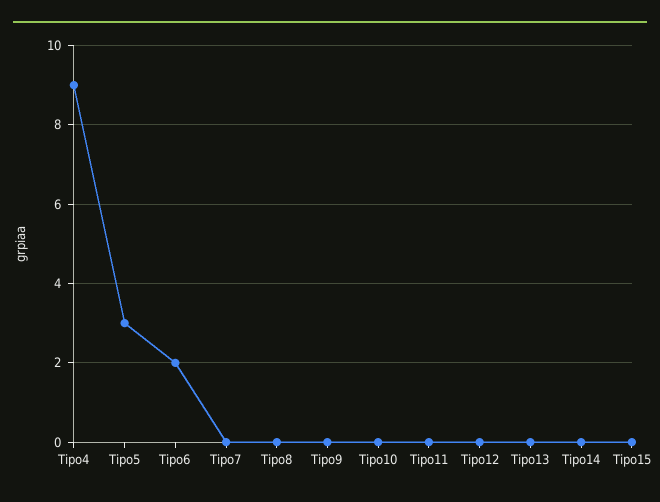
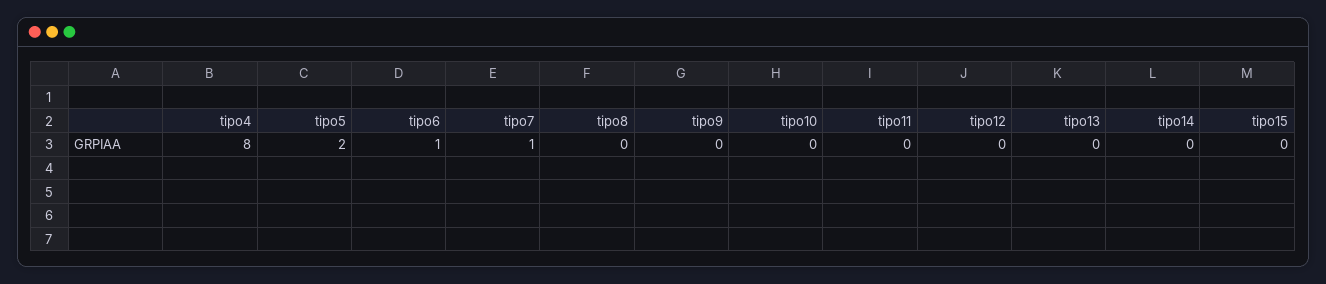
Tipo4: 9 -> 8
Tipo5: 3 -> 2
Tipo6: 2 -> 1
Tipo7: 0 -> 1

